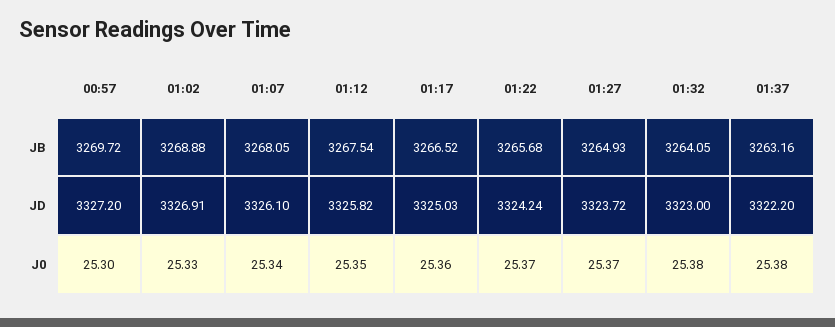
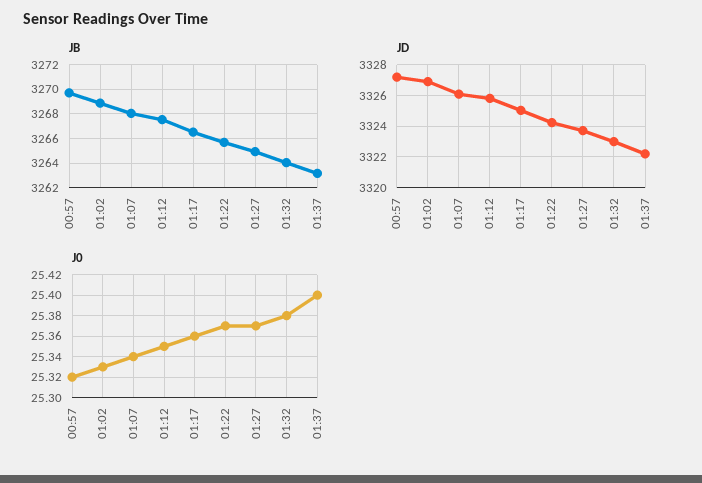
J0, 00:57: 25.3 -> 25.32
J0, 01:37: 25.38 -> 25.4

